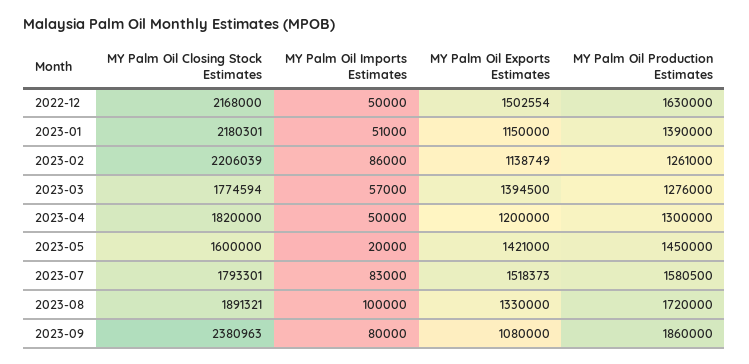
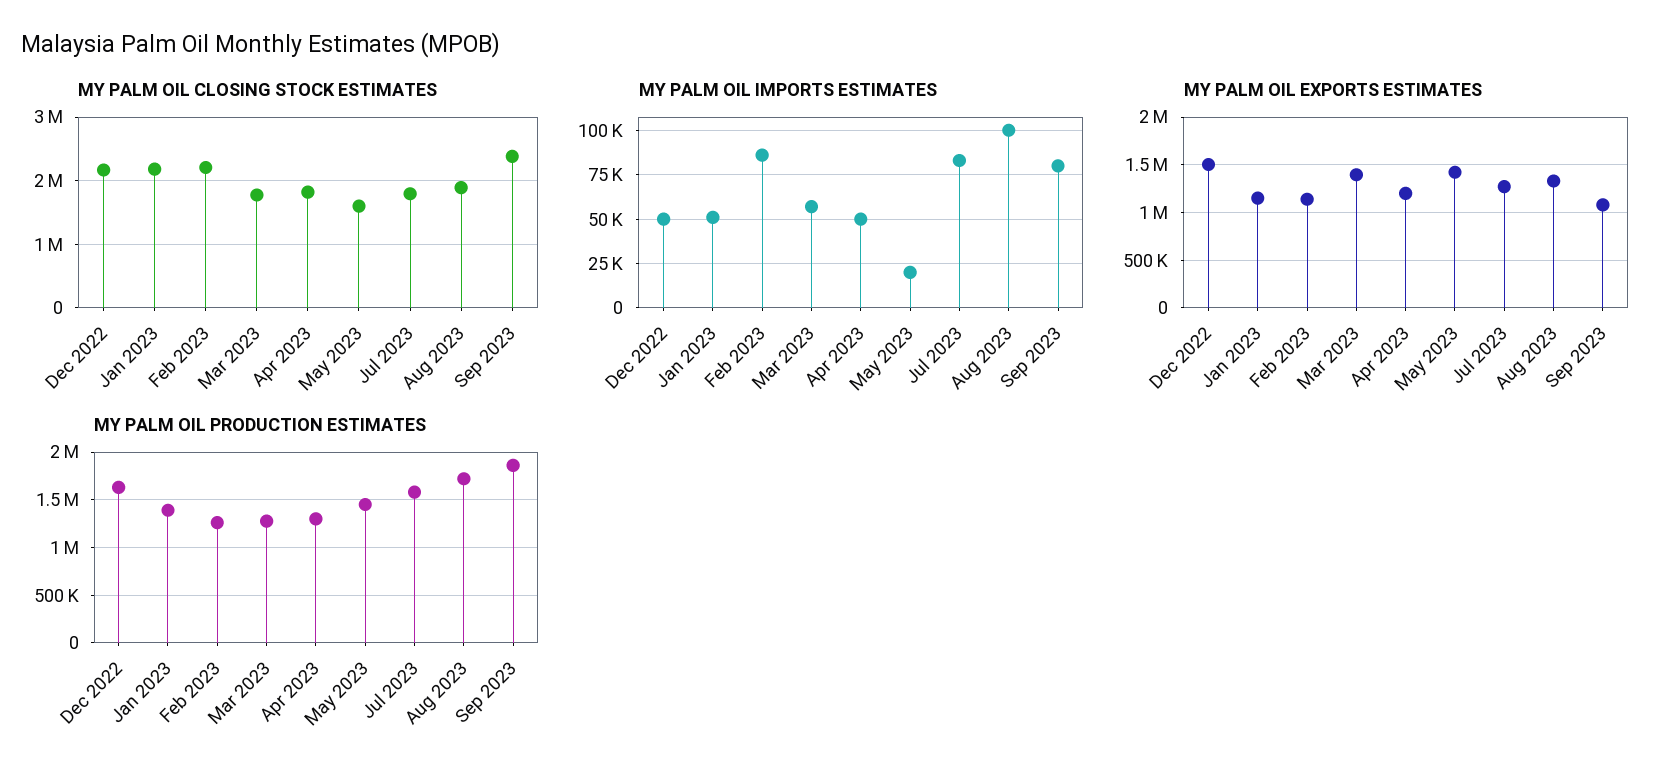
MY Palm Oil Exports Estimates, 2023-07: 1518373 -> 1300000

